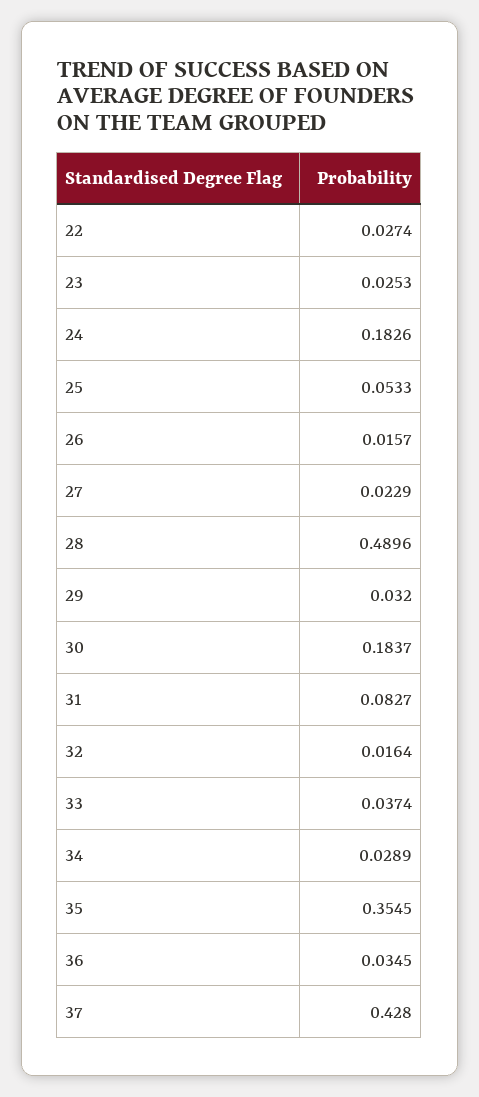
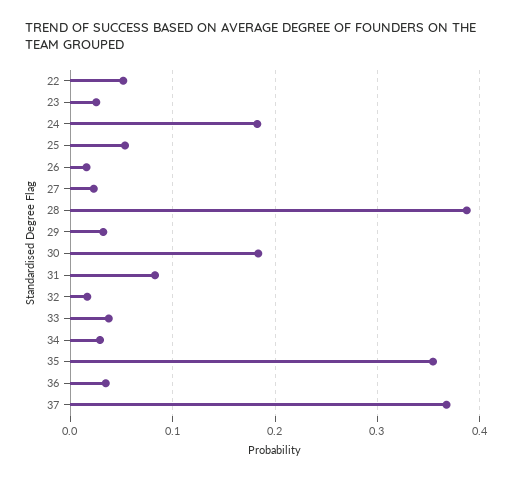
22: 0.0274 -> 0.05
28: 0.4896 -> 0.39
37: 0.428 -> 0.37

